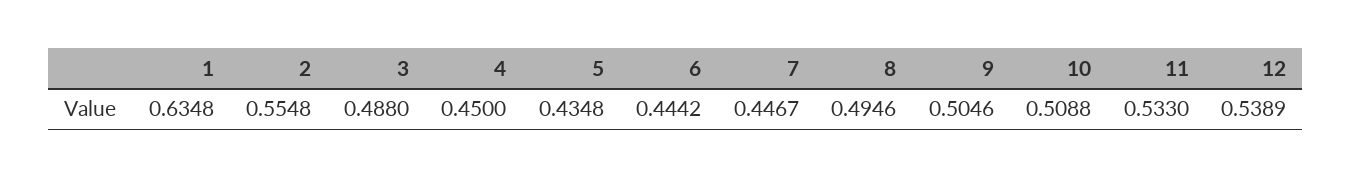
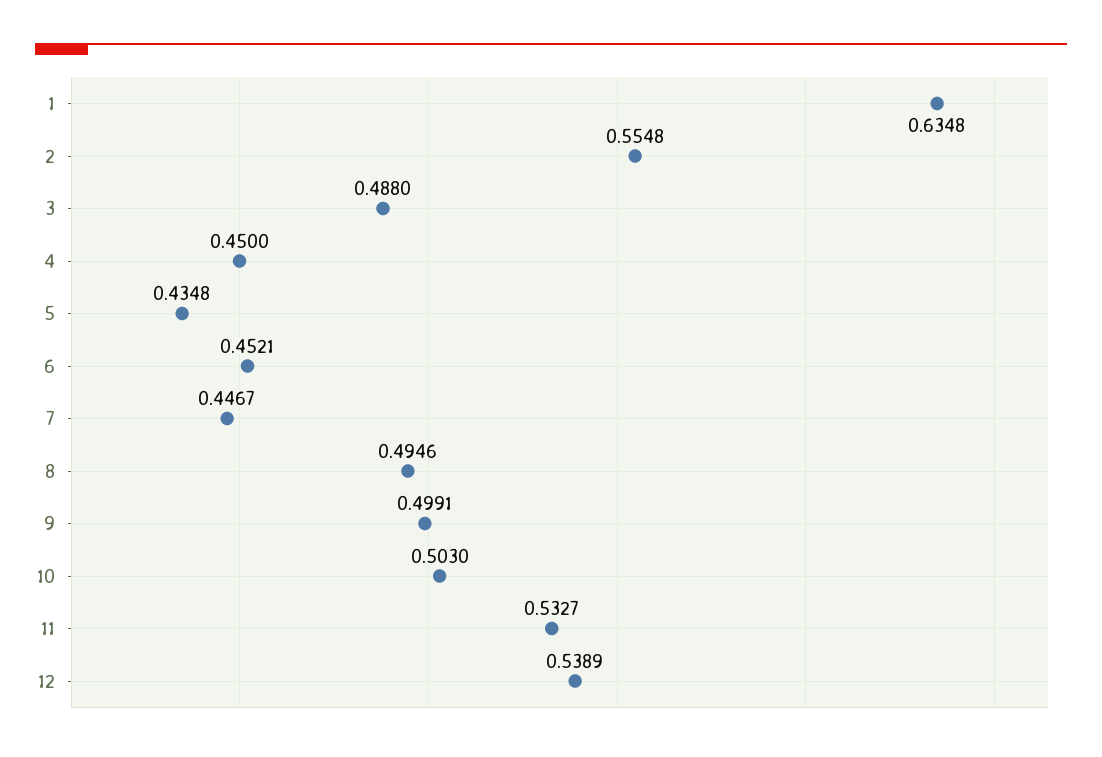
6: 0.4442 -> 0.4521
9: 0.5046 -> 0.4991
10: 0.5088 -> 0.503
11: 0.533 -> 0.5327

